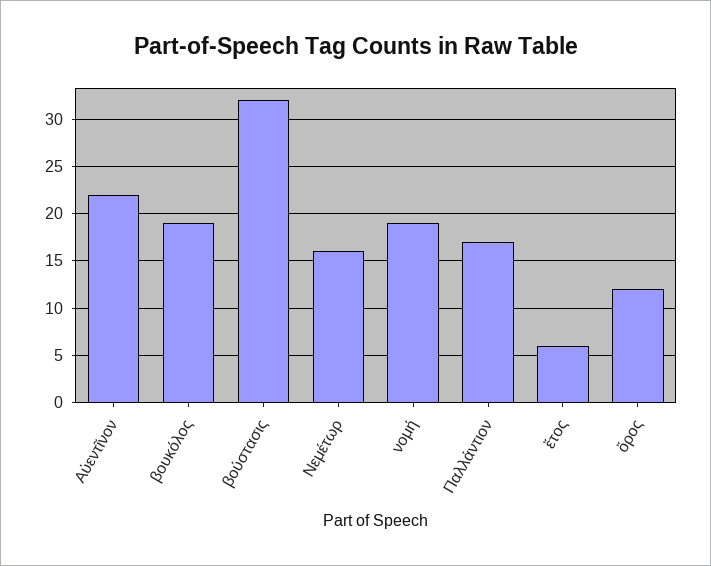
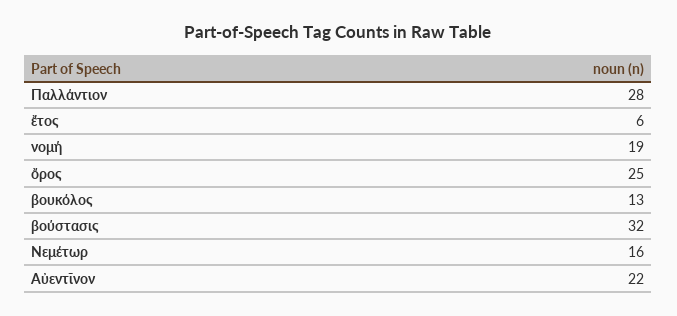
βουκόλος: 19 -> 13
Παλλάντιον: 17 -> 28
ὄρος: 12 -> 25

